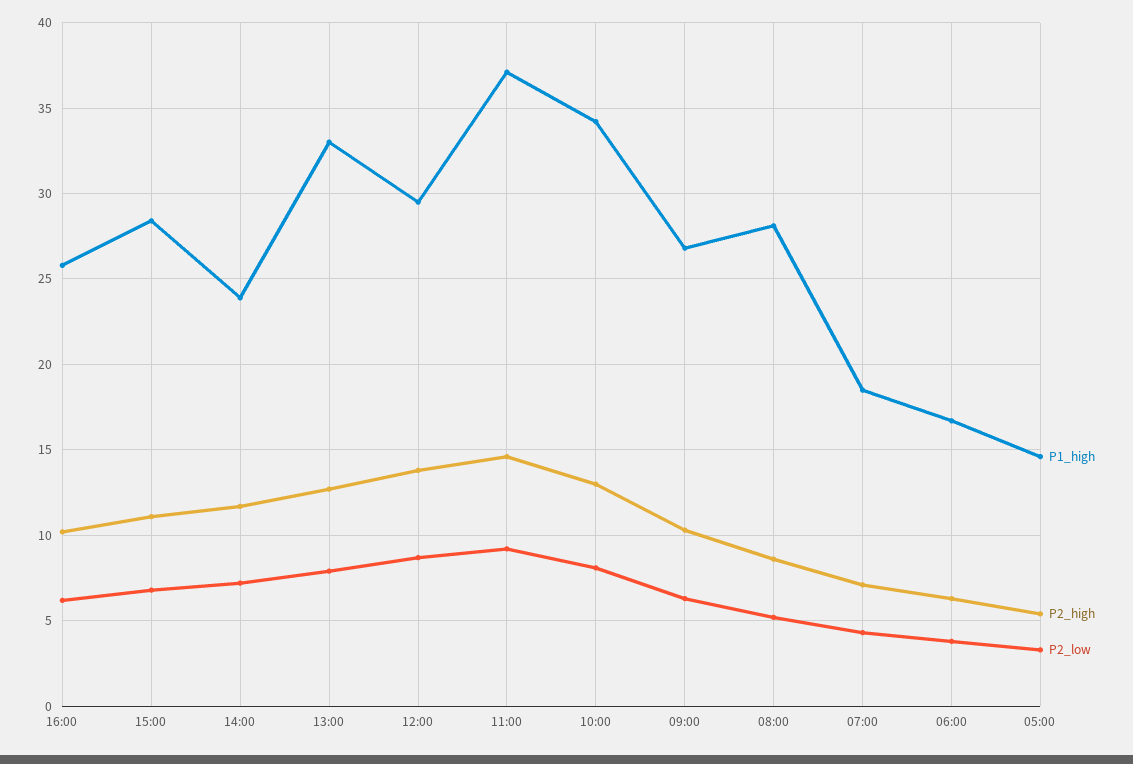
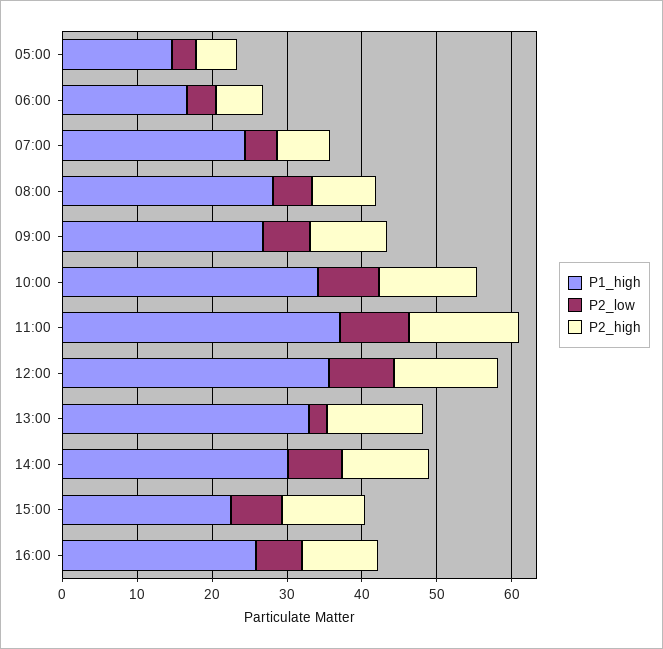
P1_high, 15:00: 28.5 -> 22
P1_high, 14:00: 24 -> 30
P2_low, 13:00: 8 -> 2
P1_high, 12:00: 29.5 -> 36
P1_high, 07:00: 18.5 -> 24

